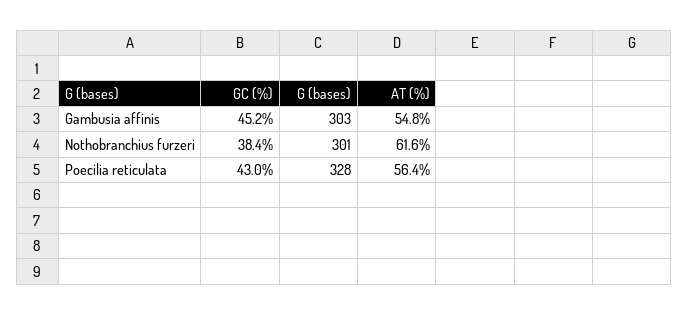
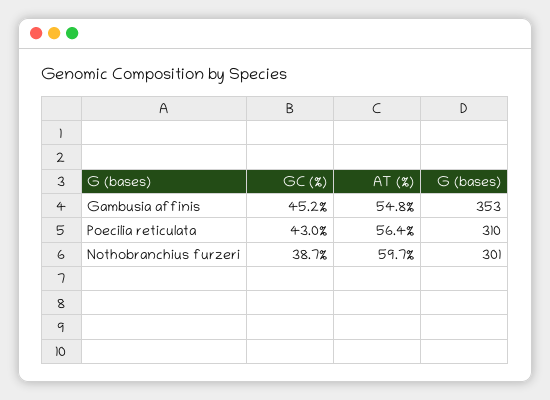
G (bases), Gambusia affinis: 303 -> 353
GC (%), Nothobranchius furzeri: 38.4 -> 38.7
AT (%), Nothobranchius furzeri: 61.6 -> 59.7
G (bases), Poecilia reticulata: 328 -> 310

